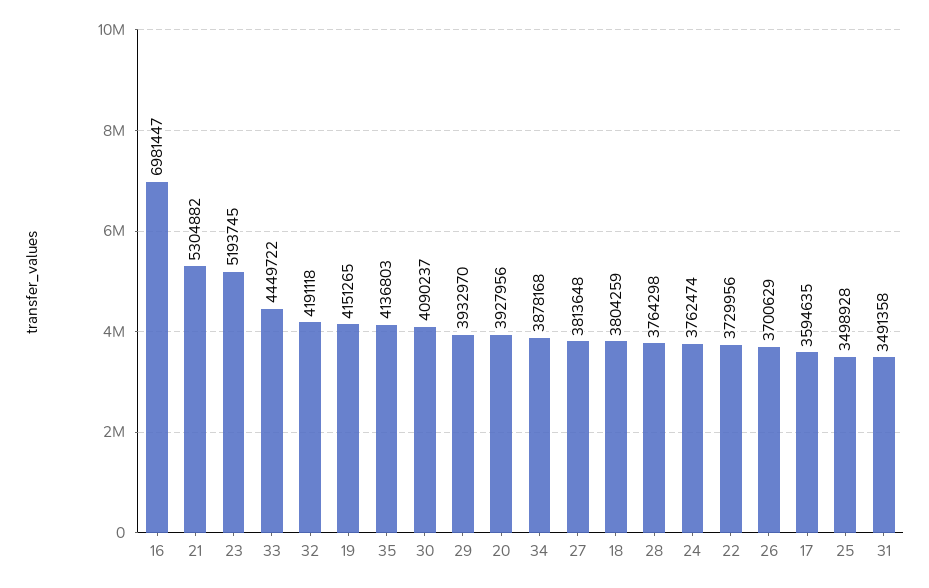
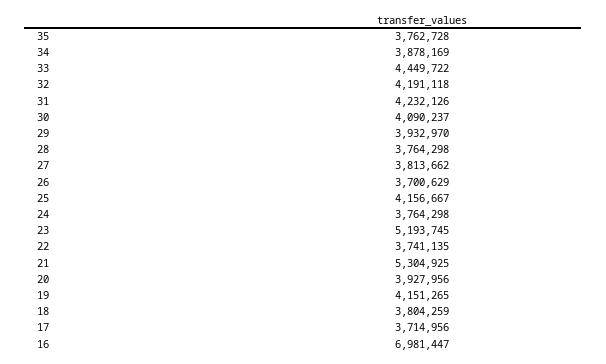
21: 5304882 -> 5304925
35: 4136803 -> 3762728
34: 3878168 -> 3878169
27: 3813648 -> 3813662
24: 3762474 -> 3764298
22: 3729956 -> 3741135
17: 3594635 -> 3714956
25: 3498928 -> 4156667
31: 3491358 -> 4232126

